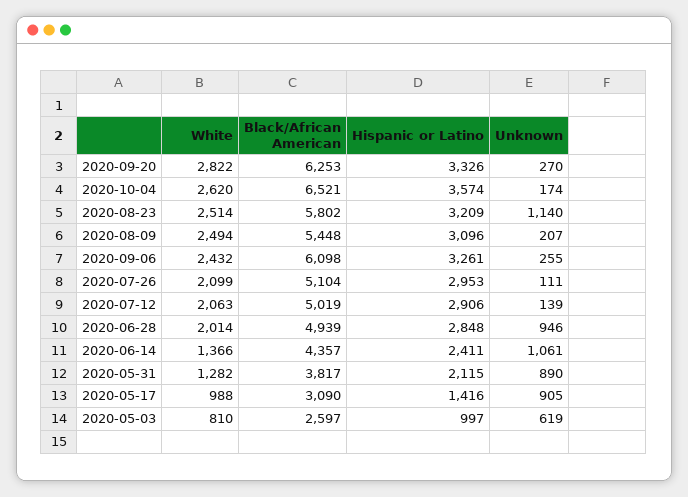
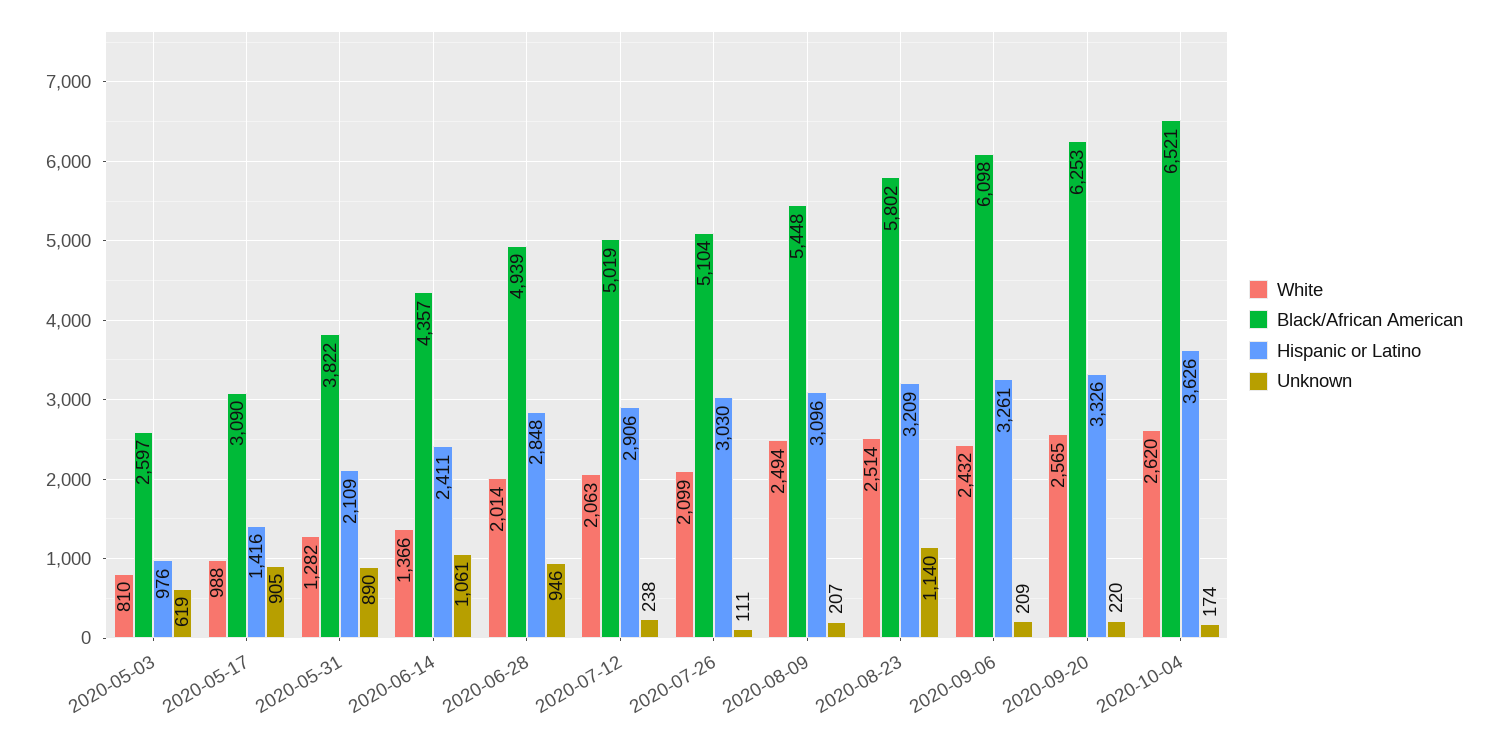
White, 2020-09-20: 2822 -> 2565
Unknown, 2020-09-20: 270 -> 220
Hispanic or Latino, 2020-10-04: 3574 -> 3626
Unknown, 2020-09-06: 255 -> 209
Hispanic or Latino, 2020-07-26: 2953 -> 3030
Unknown, 2020-07-12: 139 -> 238
Black/African American, 2020-05-31: 3817 -> 3822
Hispanic or Latino, 2020-05-31: 2115 -> 2109
Hispanic or Latino, 2020-05-03: 997 -> 976

